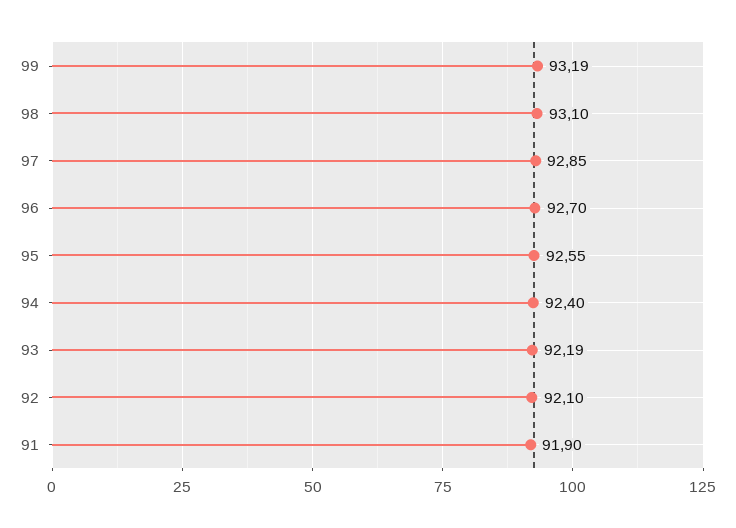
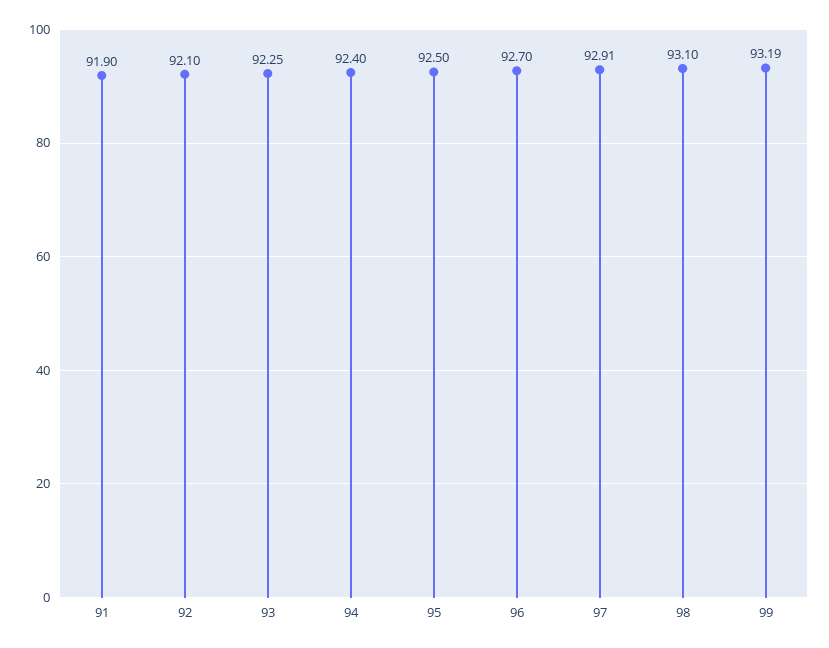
97: 92.85 -> 92.91
95: 92.55 -> 92.5
93: 92.19 -> 92.25

